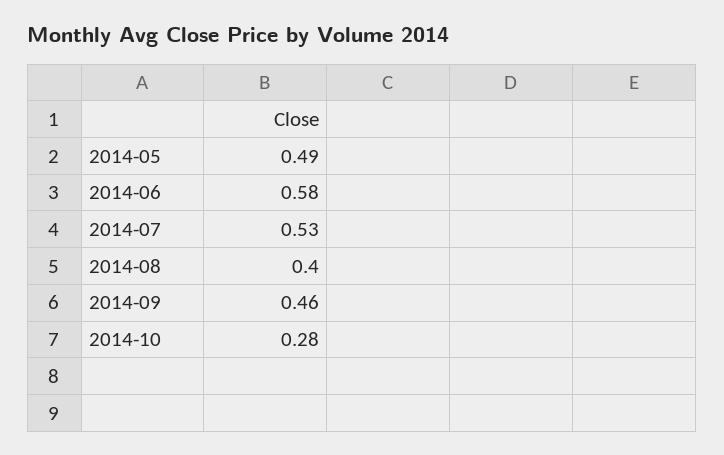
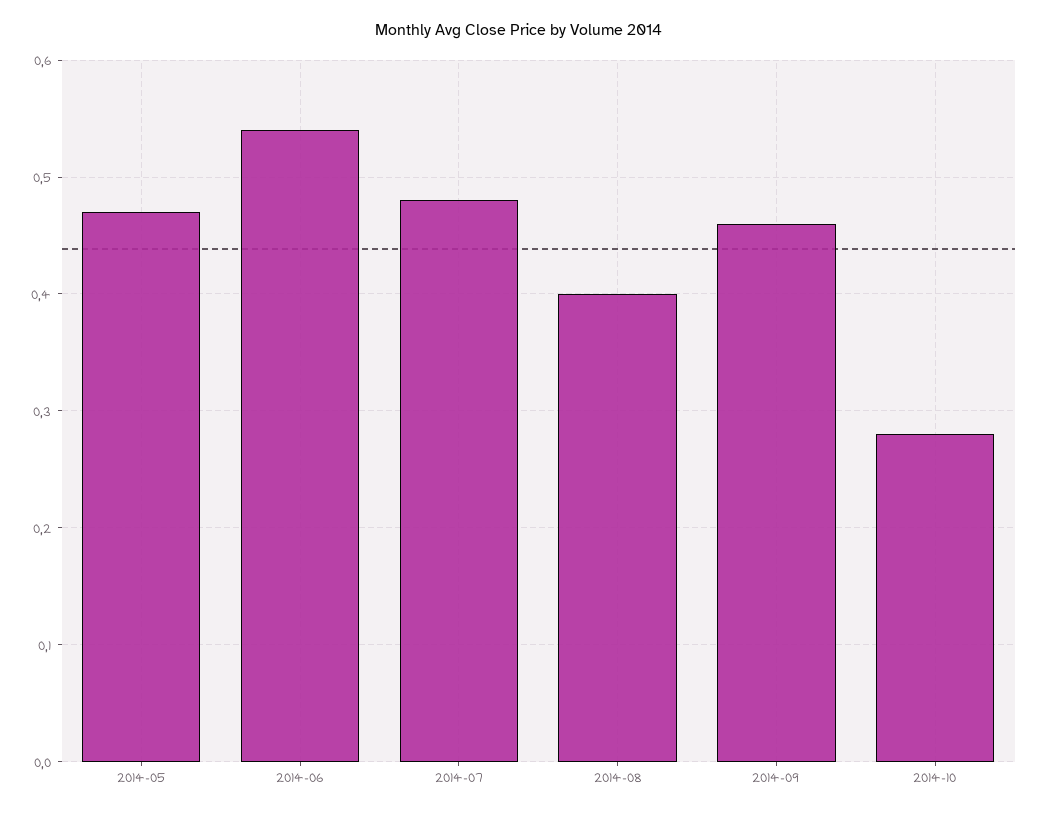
2014-05: 0.49 -> 0.47
2014-06: 0.58 -> 0.54
2014-07: 0.53 -> 0.48

